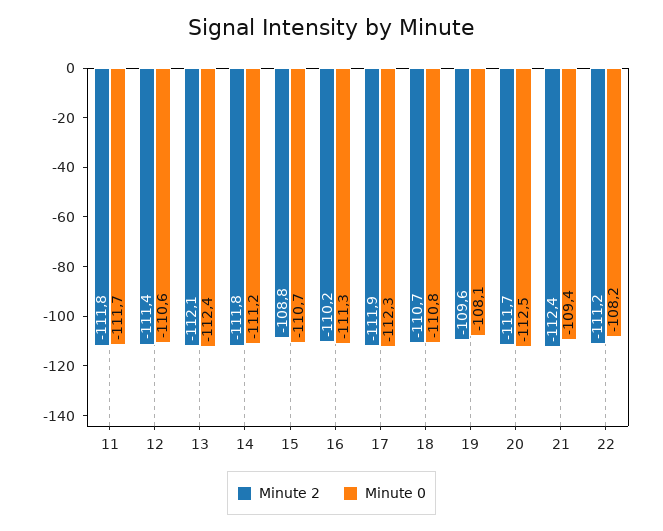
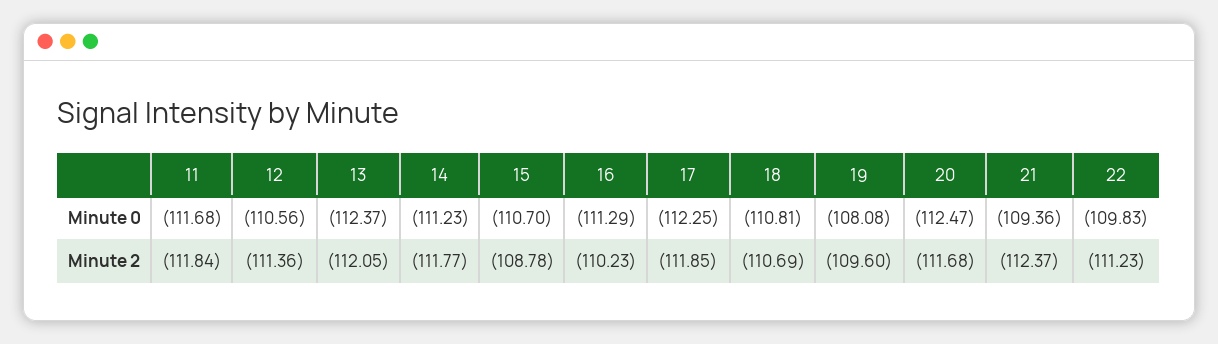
Minute 0, 22: -108.2 -> -109.83

